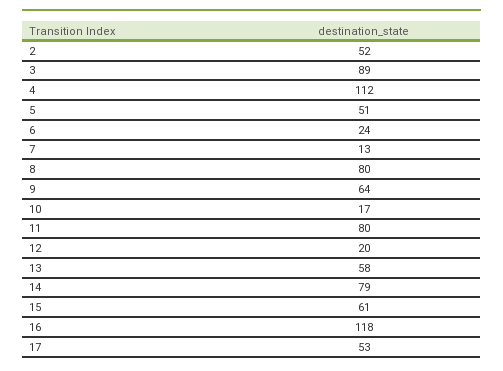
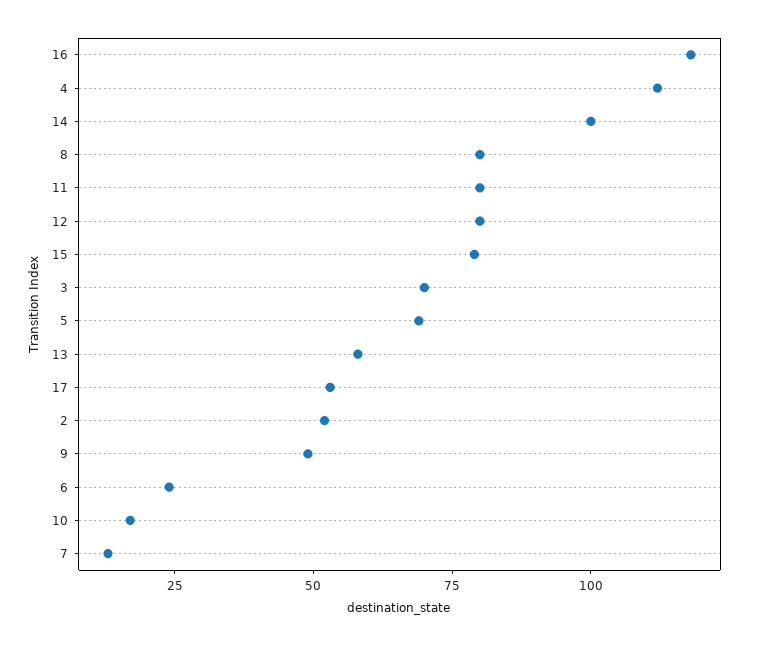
3: 89 -> 70
5: 51 -> 70
9: 64 -> 50
12: 20 -> 80
14: 79 -> 100
15: 61 -> 80

